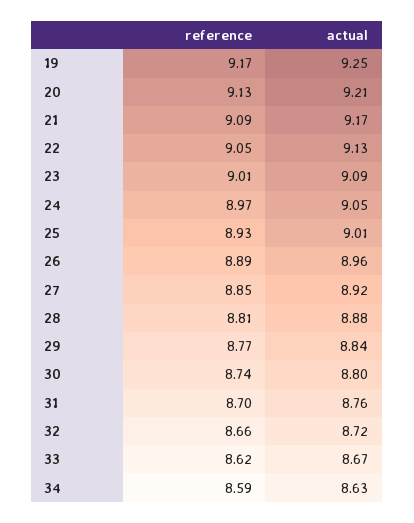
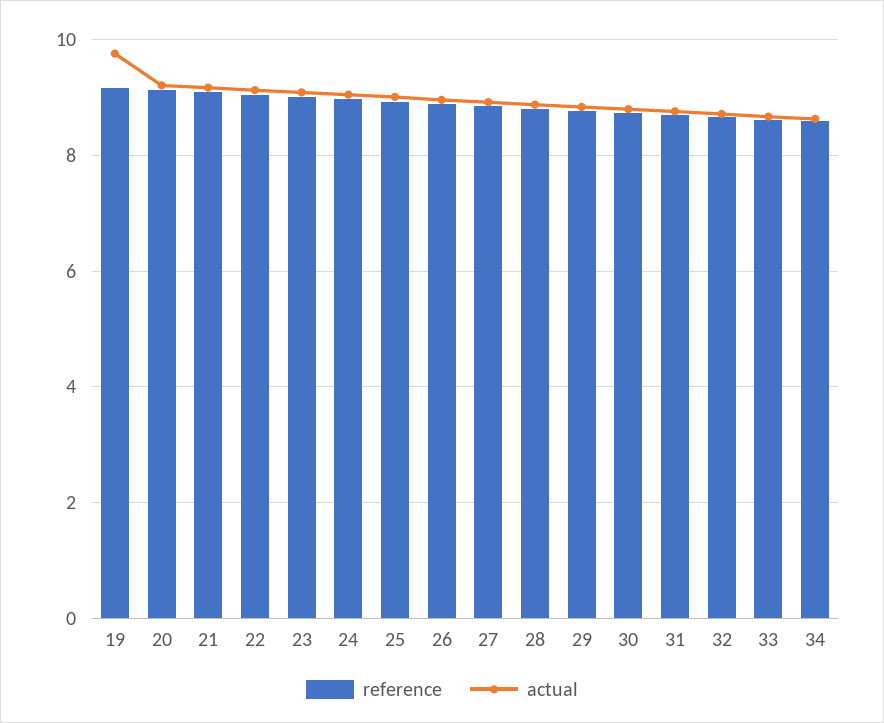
actual, 19: 9.25 -> 9.8

